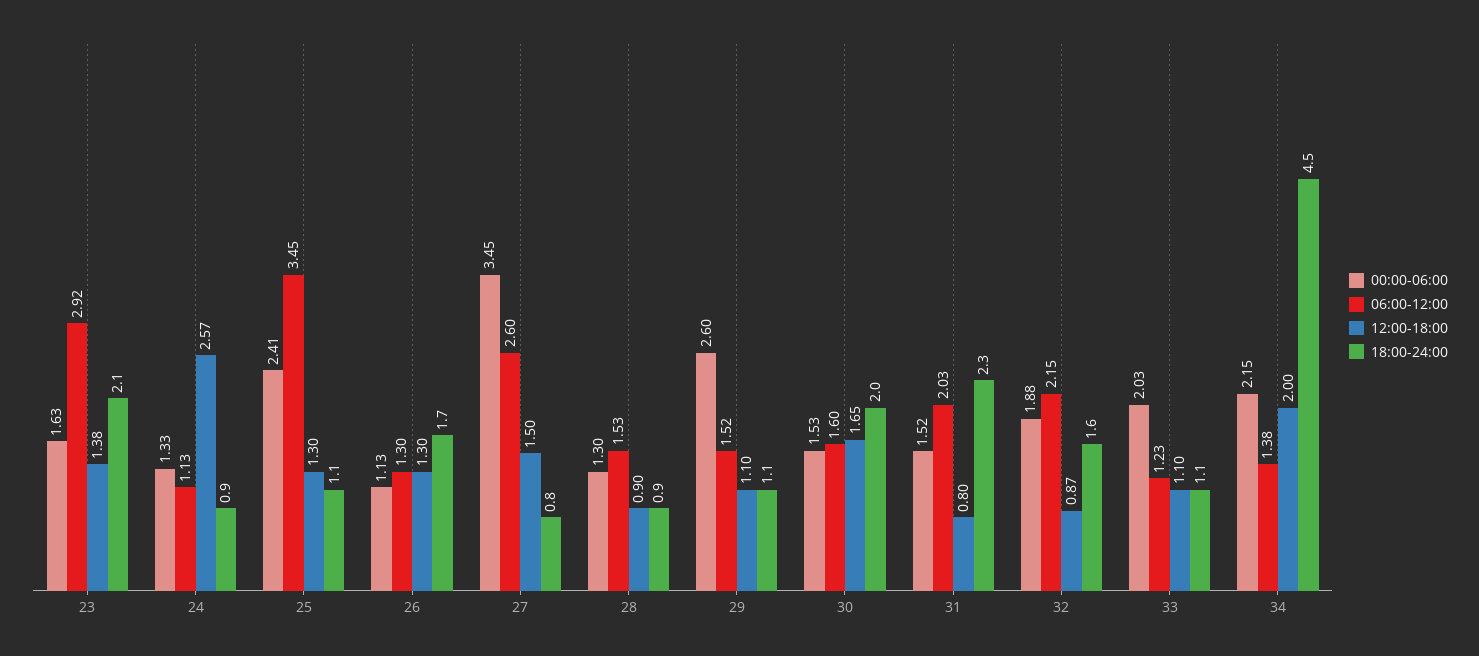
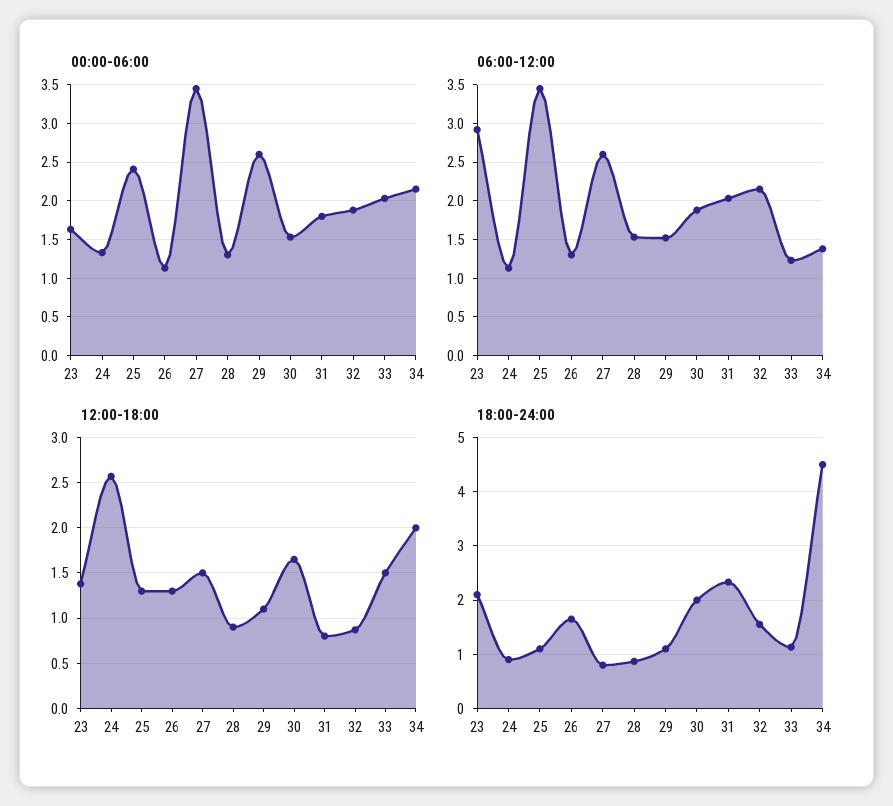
06:00-12:00, 30: 1.6 -> 1.9
00:00-06:00, 31: 1.52 -> 1.8
12:00-18:00, 33: 1.1 -> 1.5

